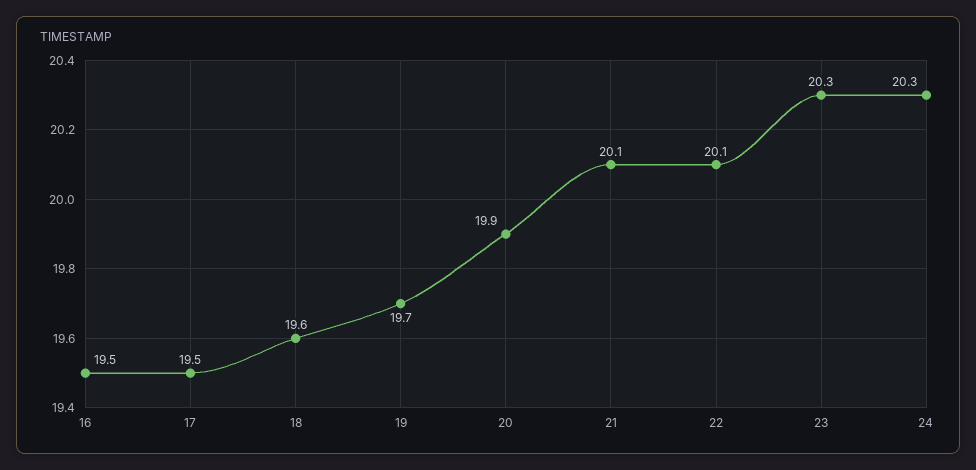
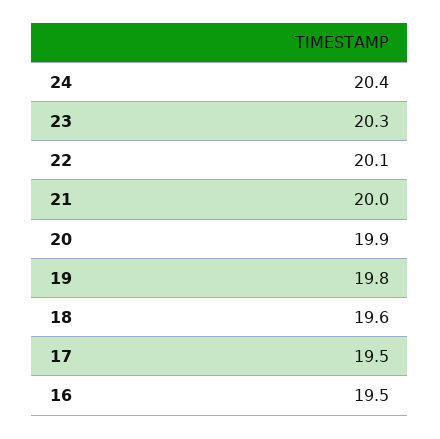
19: 19.7 -> 19.8
21: 20.1 -> 20
24: 20.3 -> 20.4

